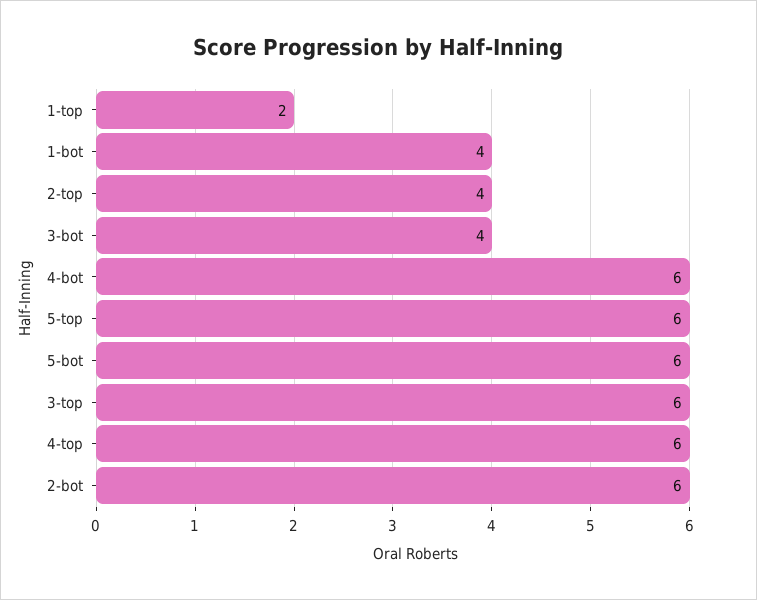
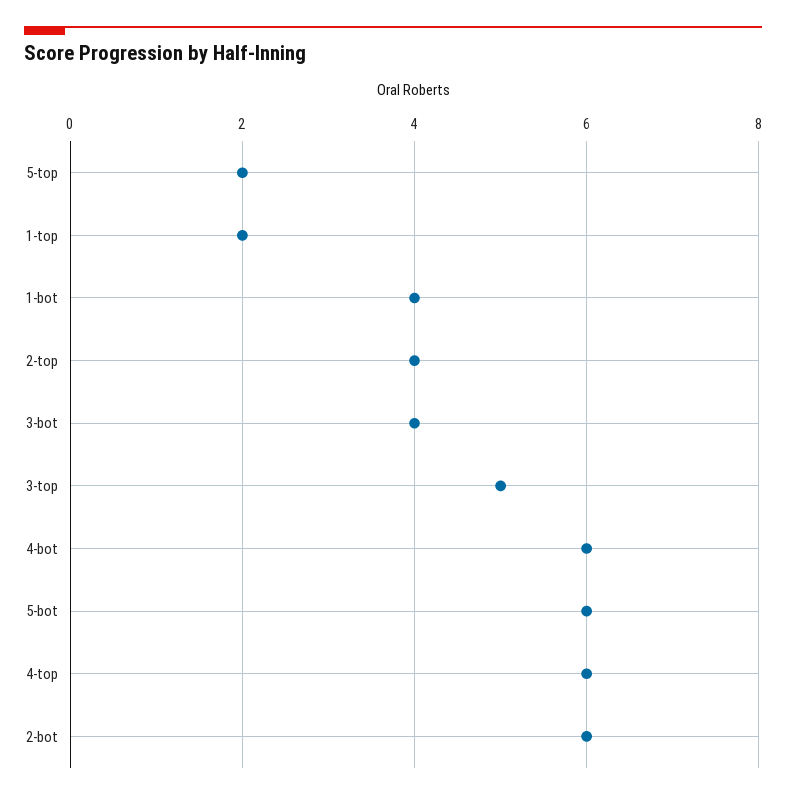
5-top: 6 -> 2
3-top: 6 -> 5

